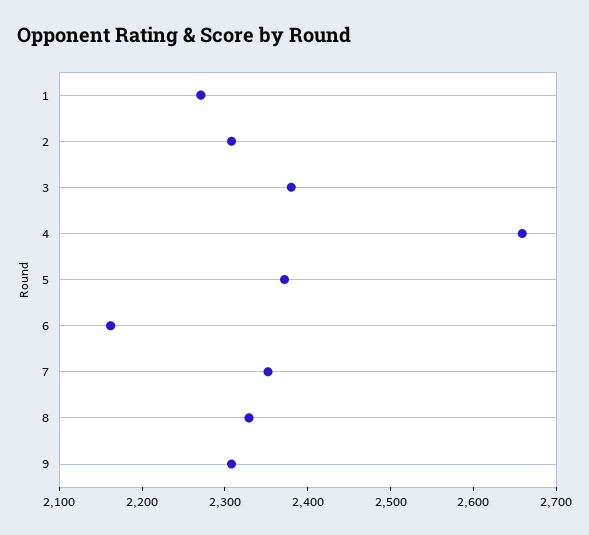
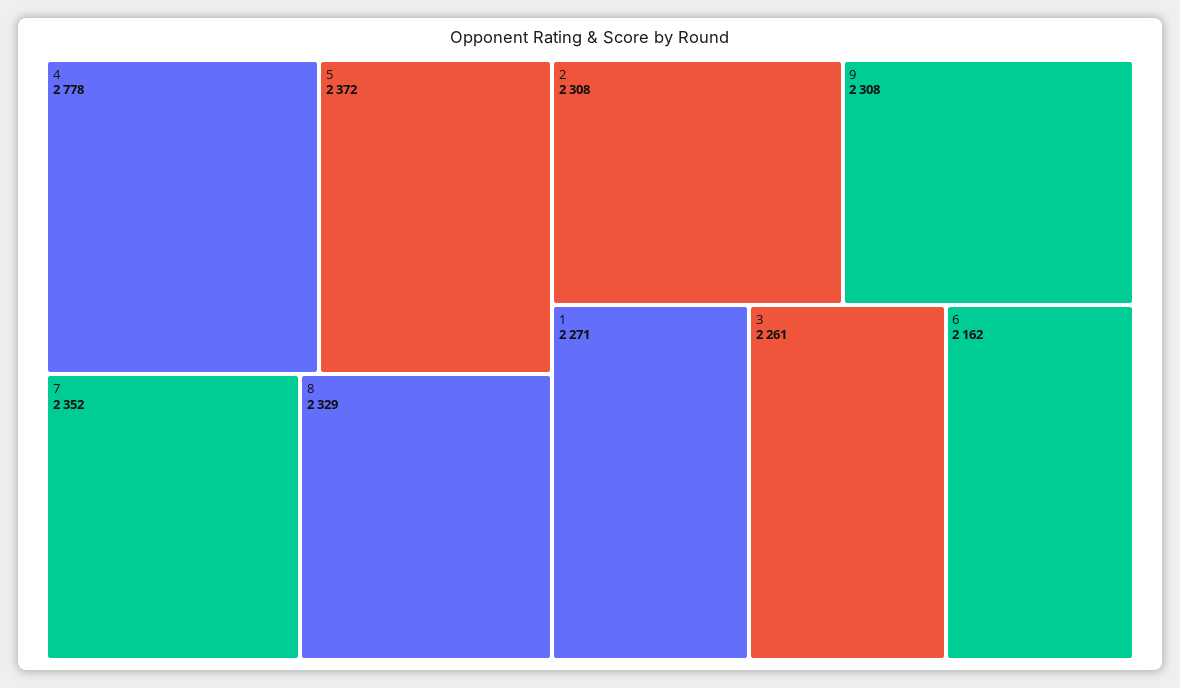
3: 2380 -> 2261
4: 2660 -> 2778

